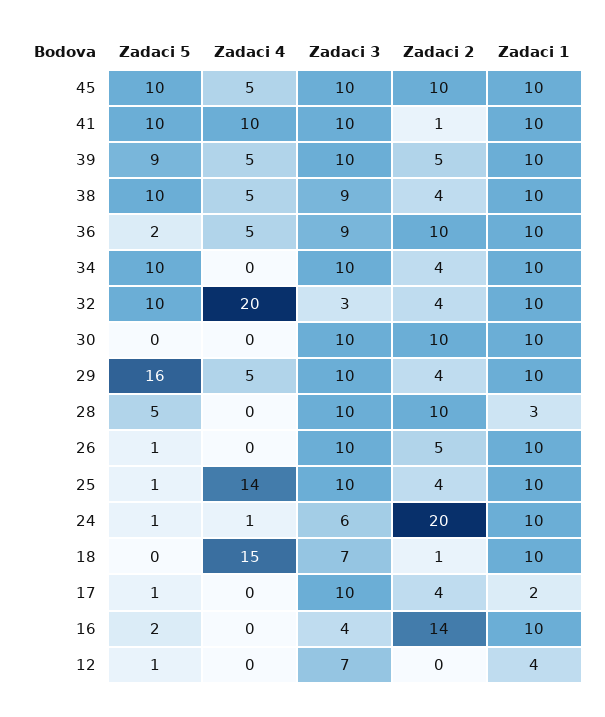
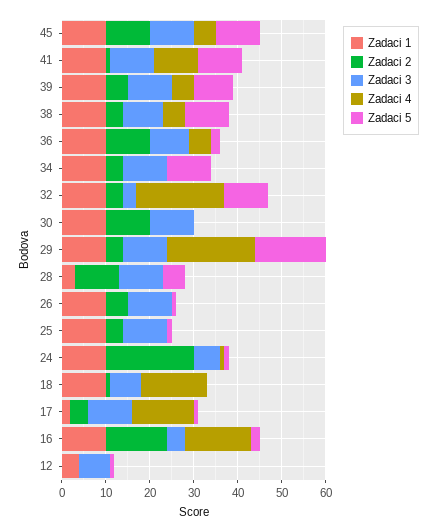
Zadaci 4, 29: 5 -> 20
Zadaci 4, 25: 14 -> 0
Zadaci 4, 17: 0 -> 15
Zadaci 4, 16: 0 -> 15

